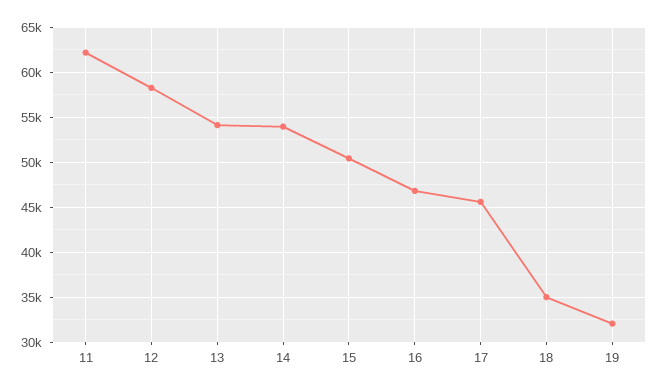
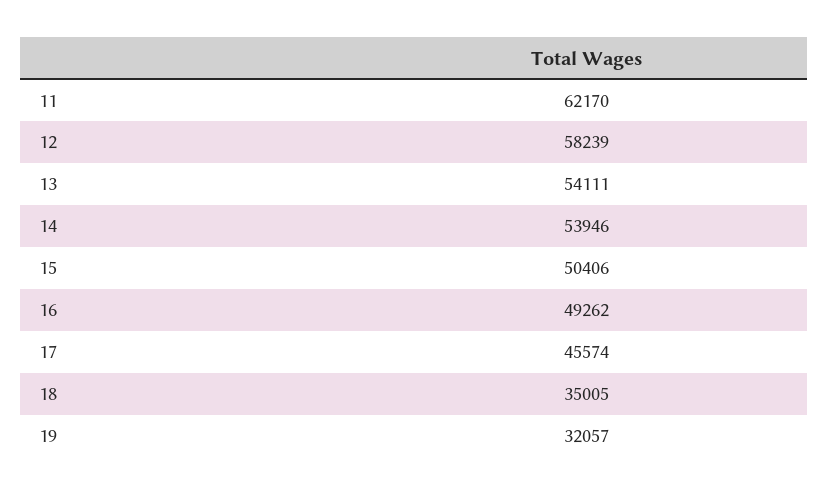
16: 47000 -> 49262

